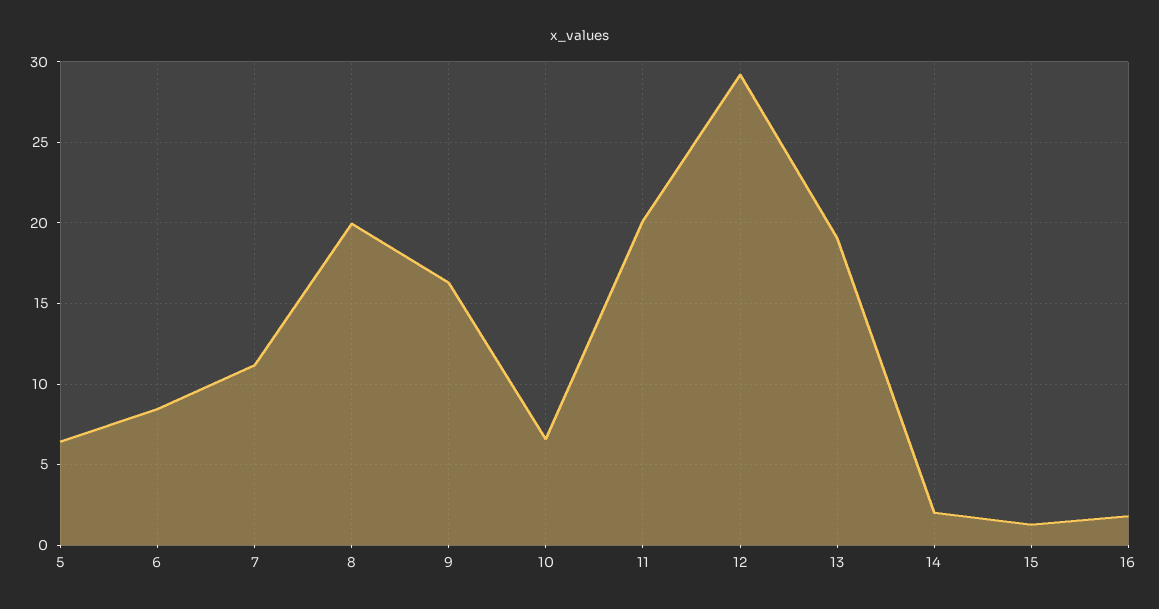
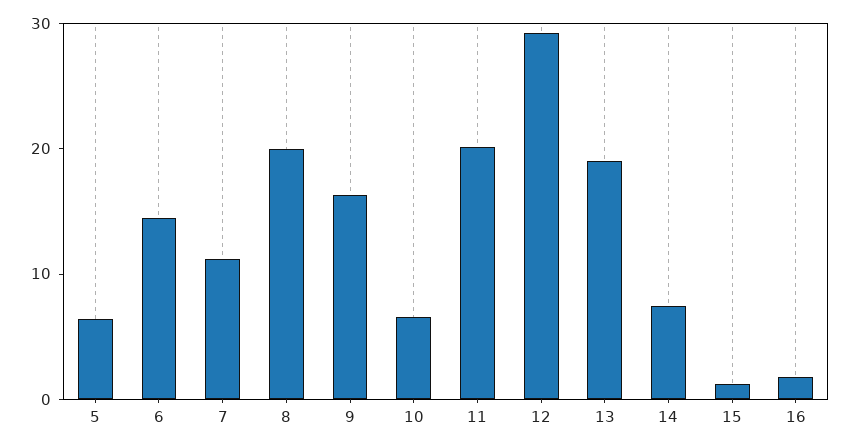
6: 8.5 -> 14
14: 2 -> 8

